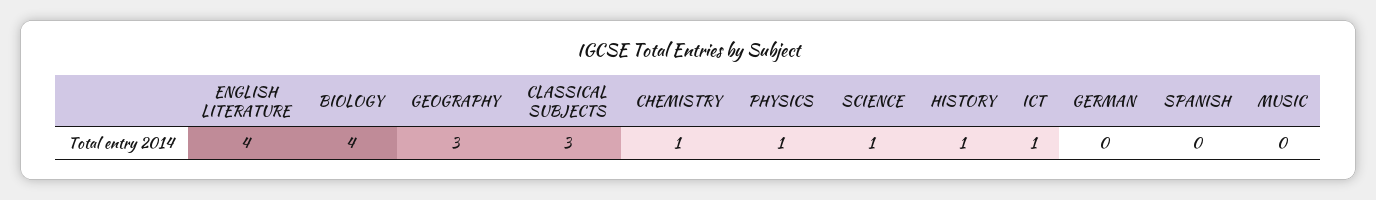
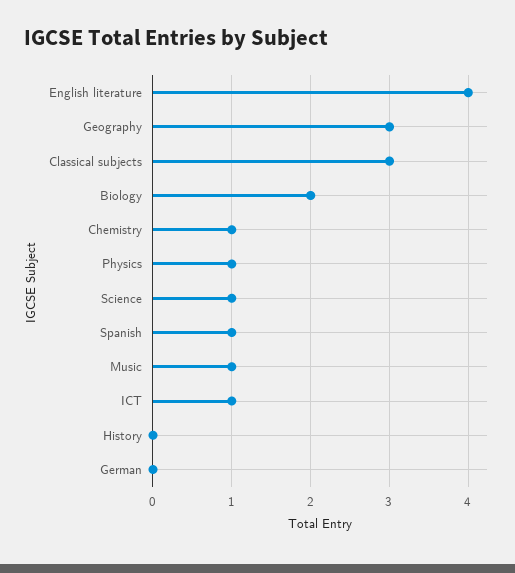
BIOLOGY: 4 -> 2
HISTORY: 1 -> 0
SPANISH: 0 -> 1
MUSIC: 0 -> 1

